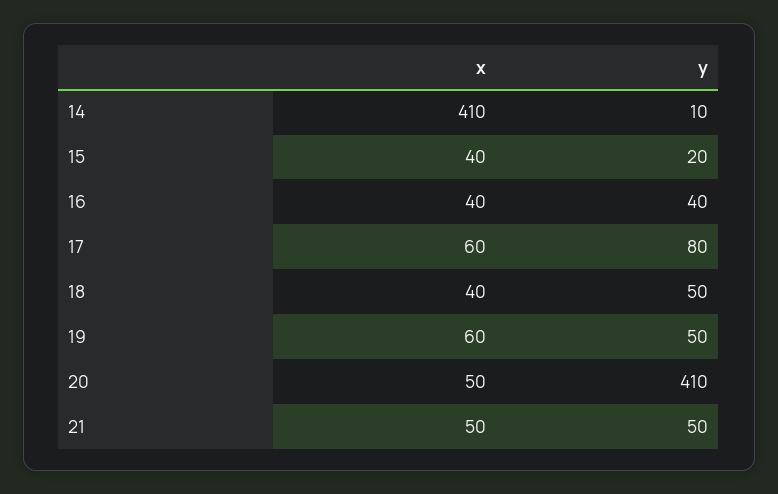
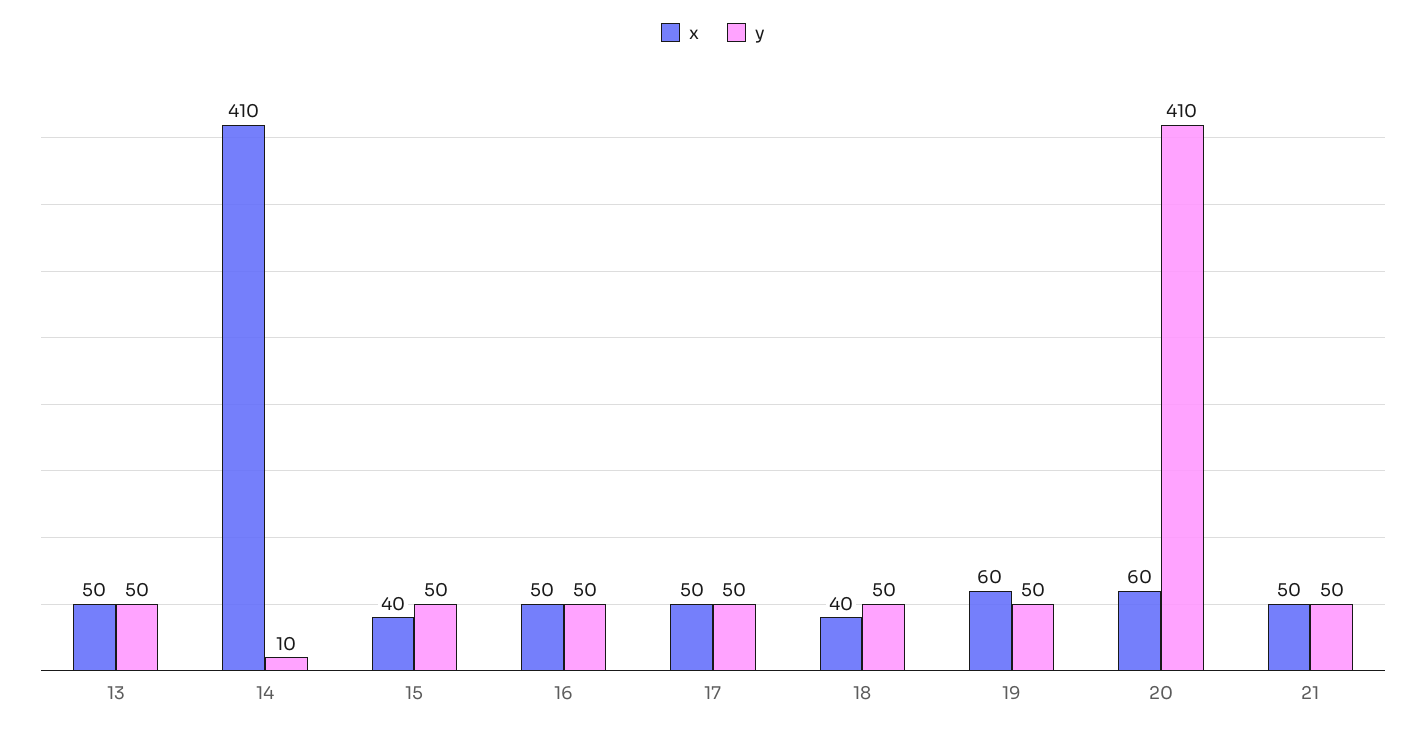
y, 15: 20 -> 50
x, 16: 40 -> 50
y, 16: 40 -> 50
x, 17: 60 -> 50
y, 17: 80 -> 50
x, 20: 50 -> 60
x, 13: none -> 50
y, 13: none -> 50

